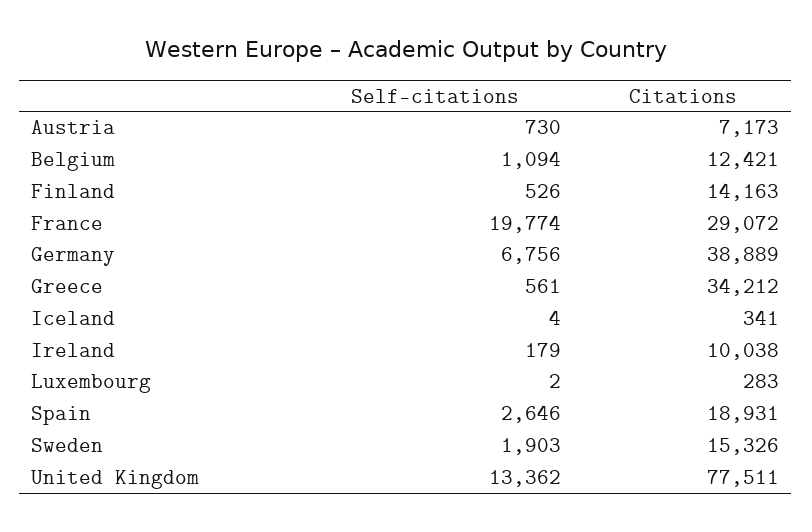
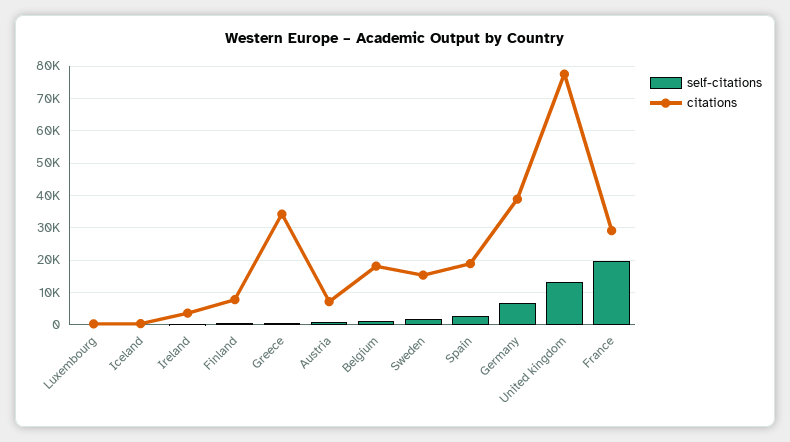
Citations, Belgium: 12421 -> 18000
Citations, Finland: 14163 -> 8000
Citations, Ireland: 10038 -> 4000

